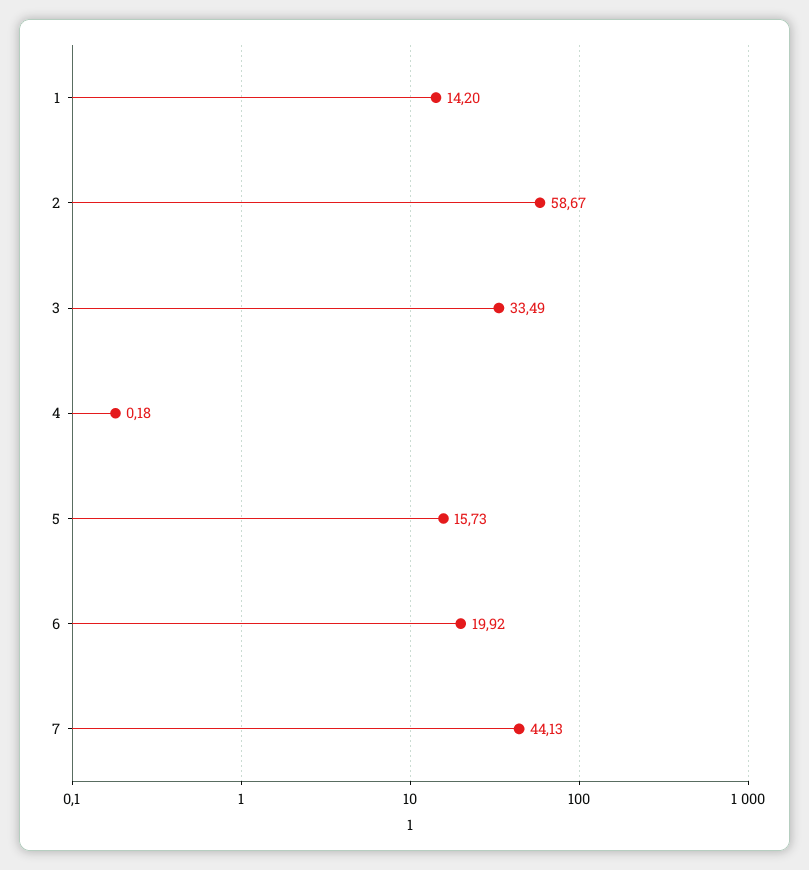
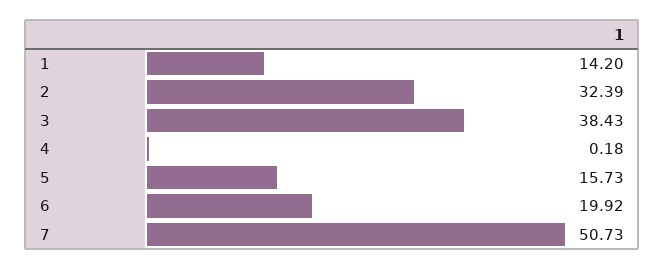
2: 58.67 -> 32.39
3: 33.49 -> 38.43
7: 44.13 -> 50.73

